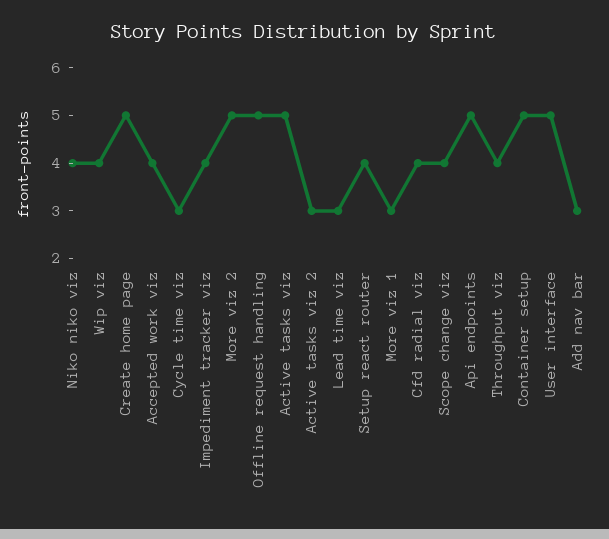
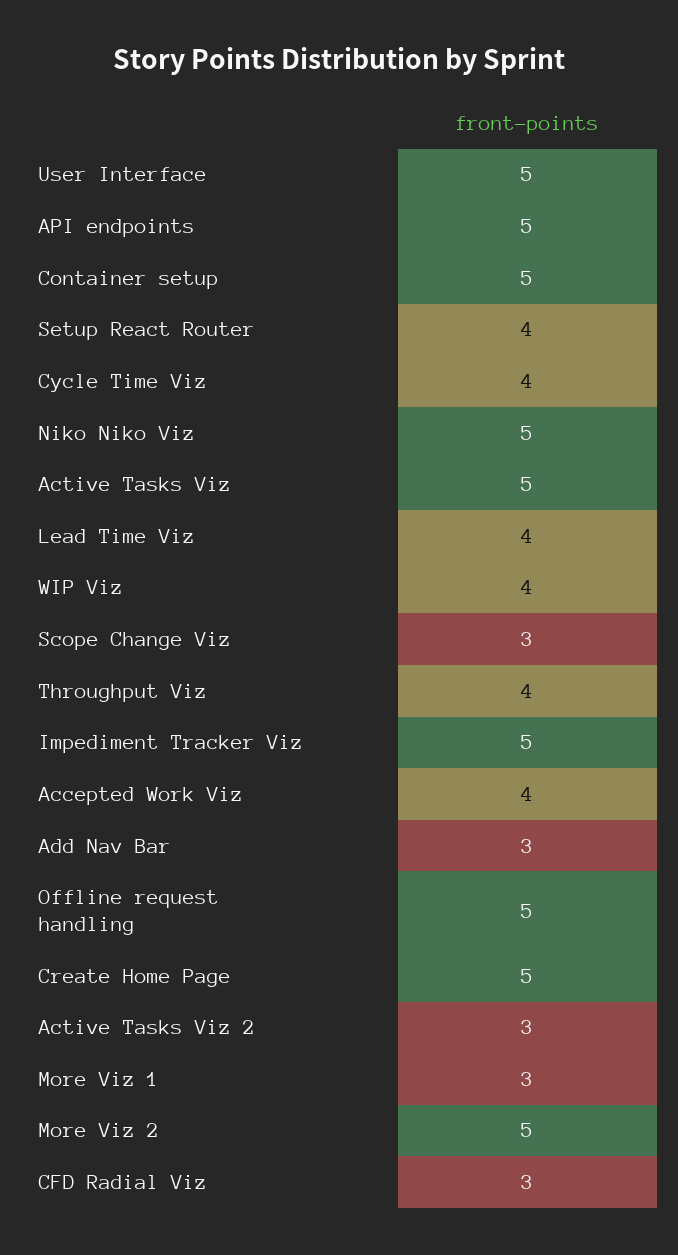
Niko niko viz: 4 -> 5
Cycle time viz: 3 -> 4
Impediment tracker viz: 4 -> 5
Lead time viz: 3 -> 4
Cfd radial viz: 4 -> 3
Scope change viz: 4 -> 3

